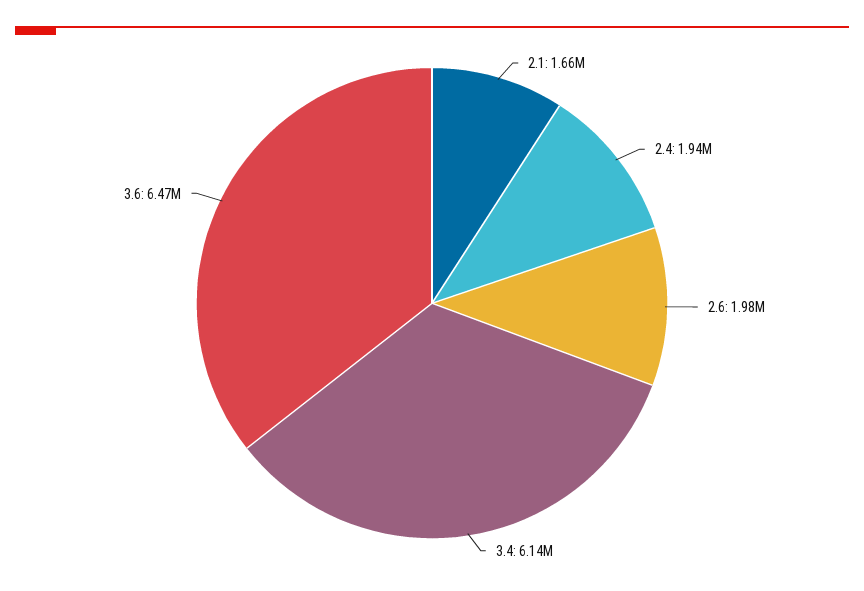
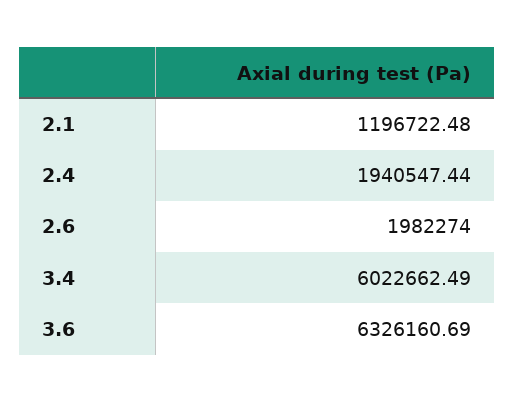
2.1: 1660000 -> 1196722.48
3.4: 6140000 -> 6022662.49
3.6: 6470000 -> 6326160.69

